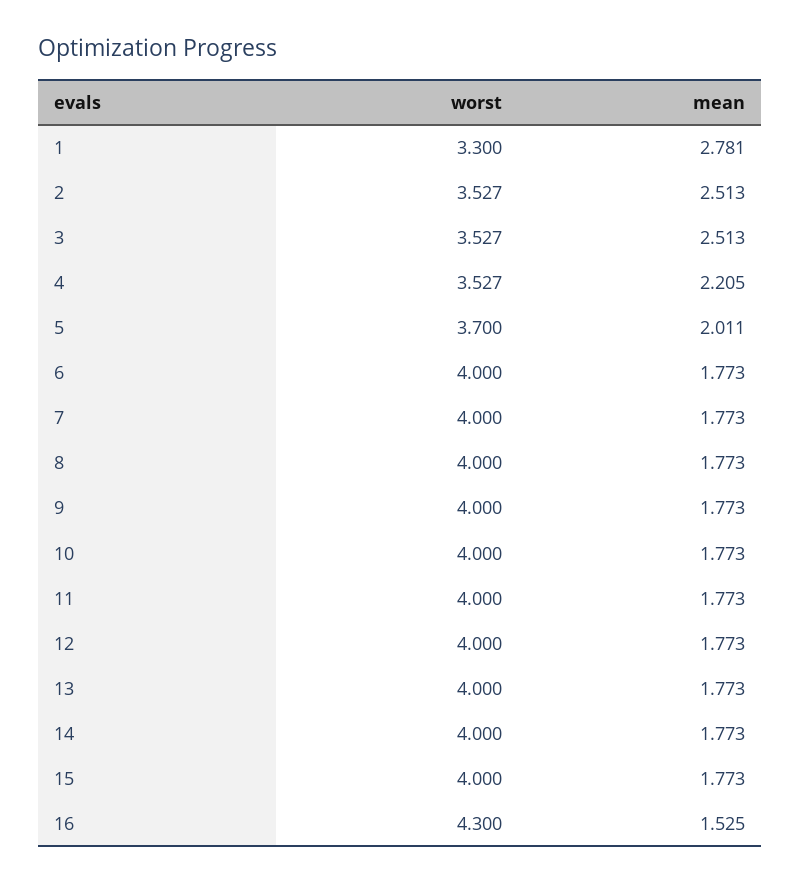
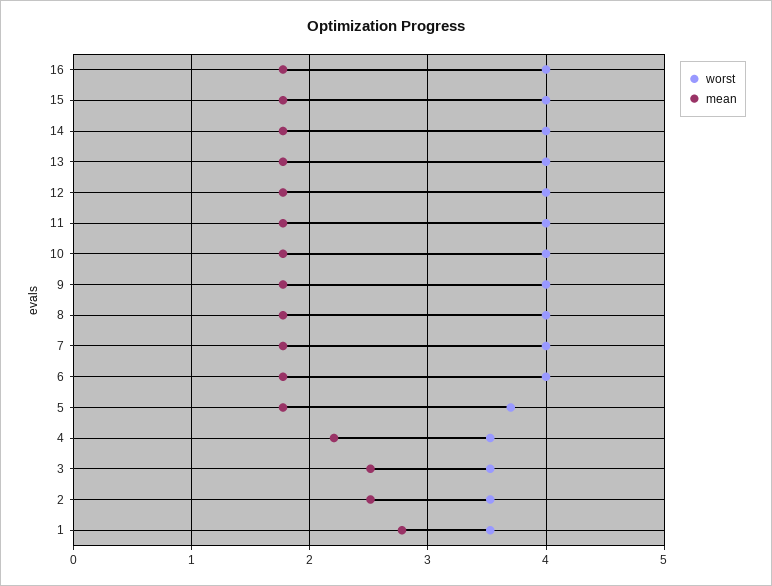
worst, 1: 3.3 -> 3.5
mean, 5: 2.011 -> 1.8
worst, 16: 4.3 -> 4
mean, 16: 1.525 -> 1.8

